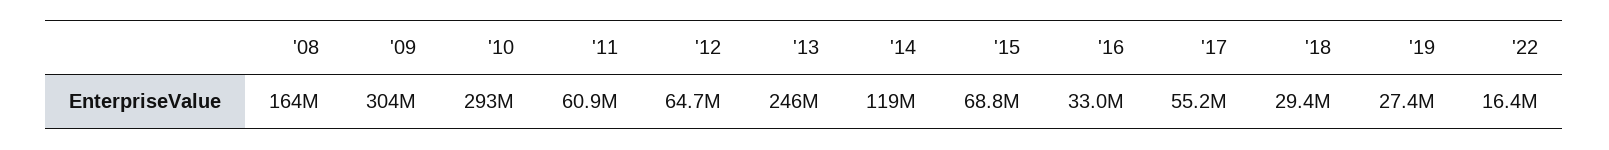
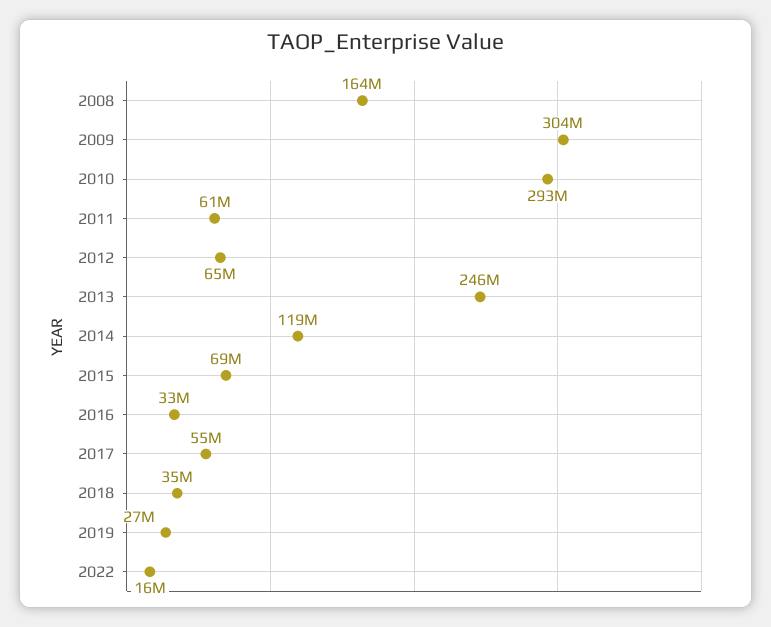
'18: 29400000 -> 35000000

